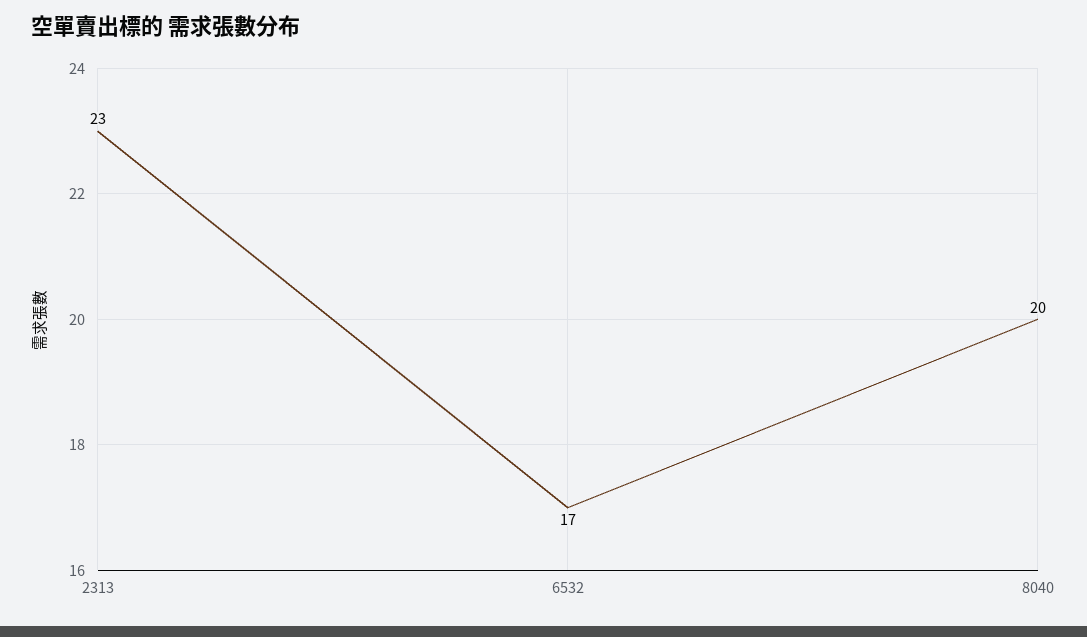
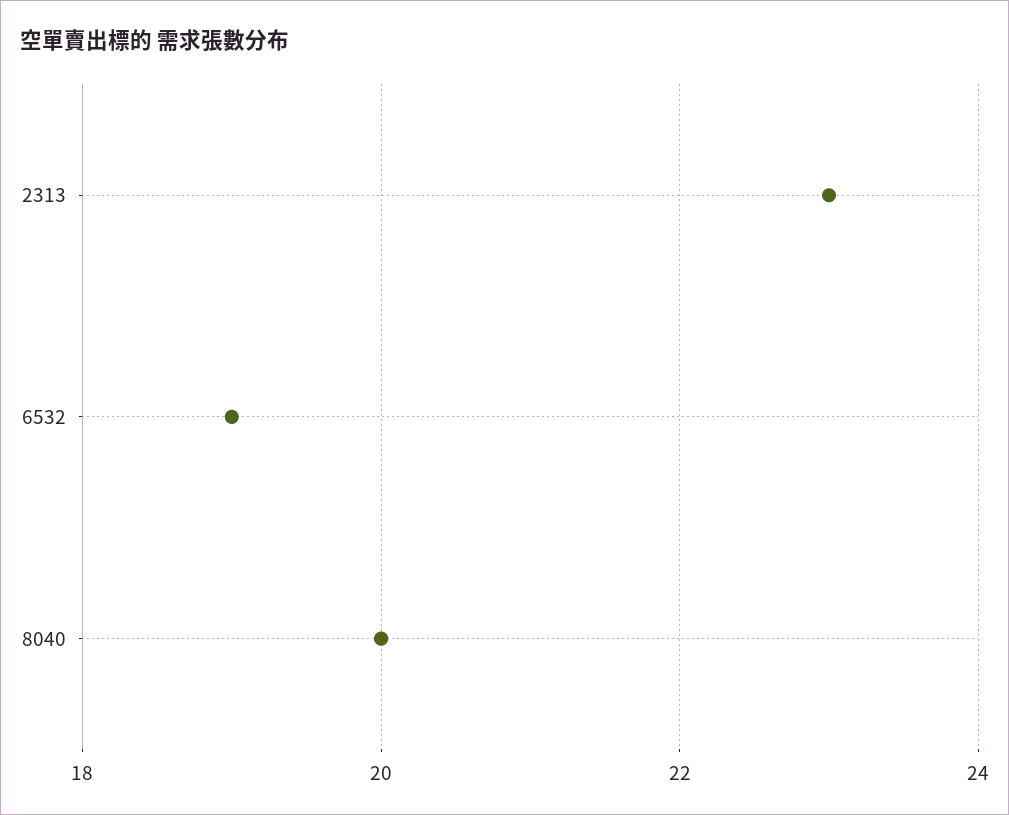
6532: 17 -> 19

